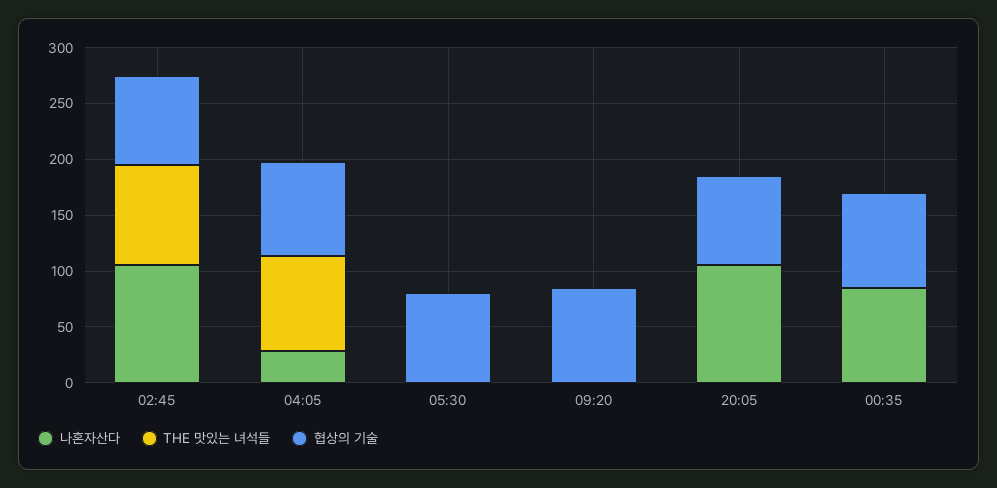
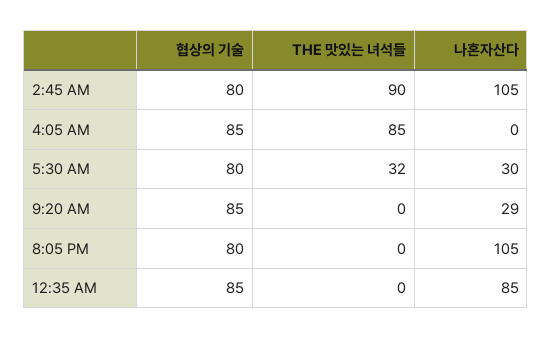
나혼자산다, 04:05: 30 -> 0
나혼자산다, 05:30: 0 -> 30
THE 맛있는 녀석들, 05:30: 0 -> 32
나혼자산다, 09:20: 0 -> 29

